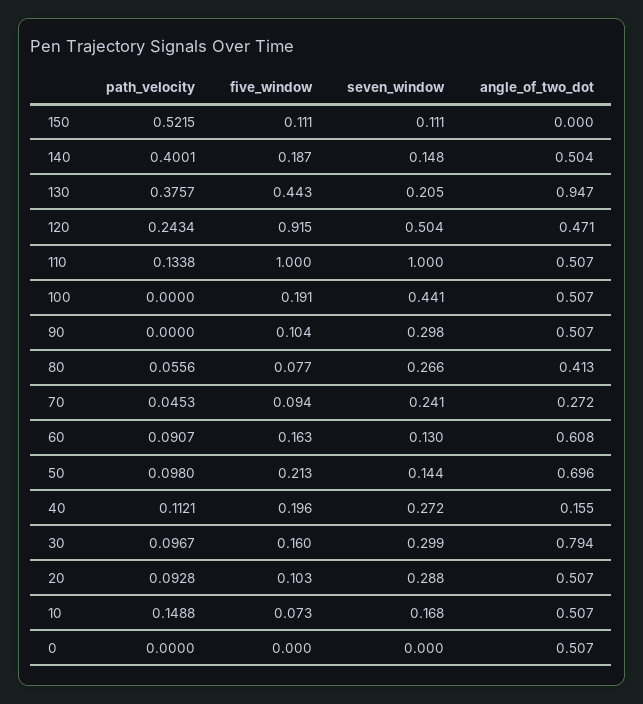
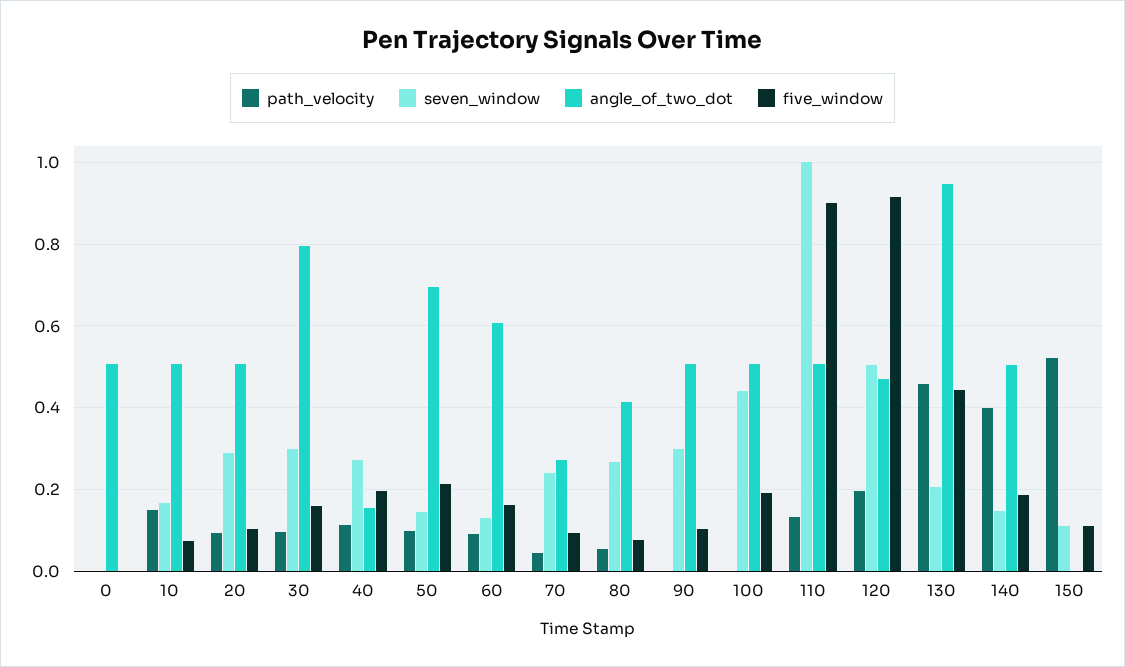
path_velocity, 130: 0.3757 -> 0.46
path_velocity, 120: 0.2434 -> 0.2
five_window, 110: 1 -> 0.9

